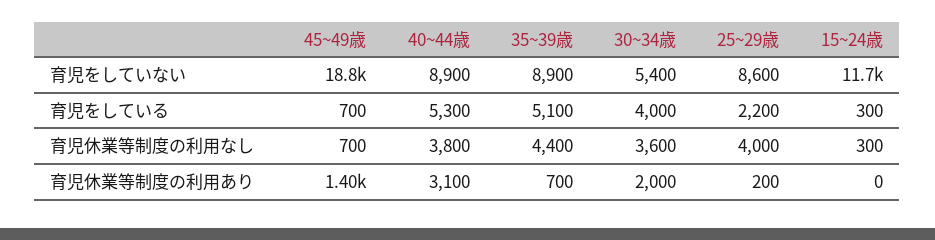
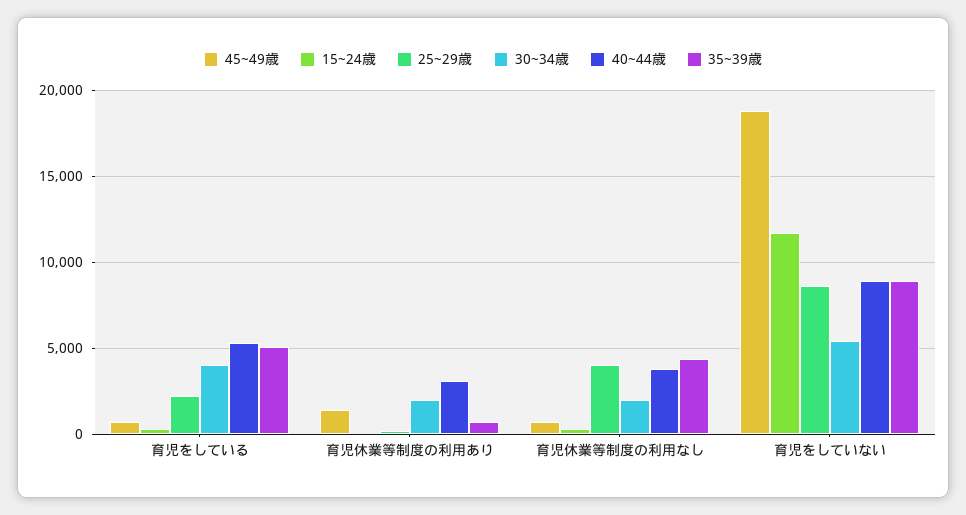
30~34歳, 育児休業等制度の利用なし: 3600 -> 2000

